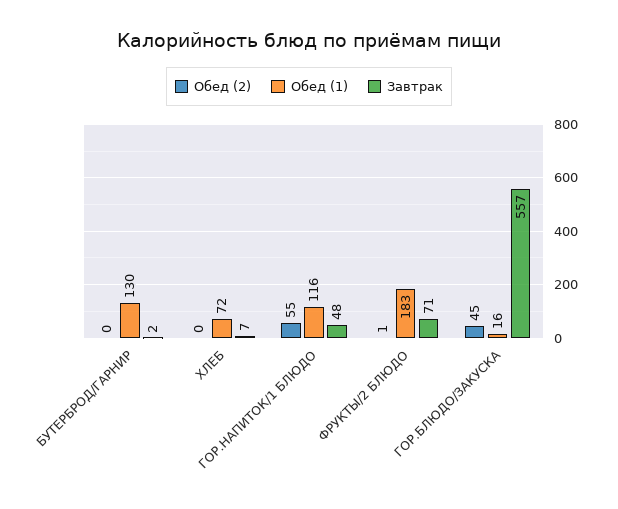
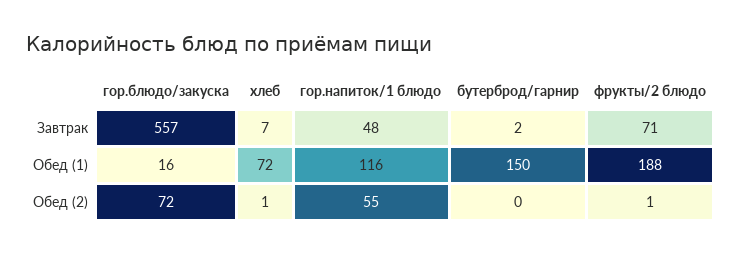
Обед (1), БУТЕРБРОД/ГАРНИР: 130 -> 150
Обед (2), ХЛЕБ: 0 -> 1
Обед (1), ФРУКТЫ/2 БЛЮДО: 183 -> 188
Обед (2), ГОР.БЛЮДО/ЗАКУСКА: 45 -> 72

